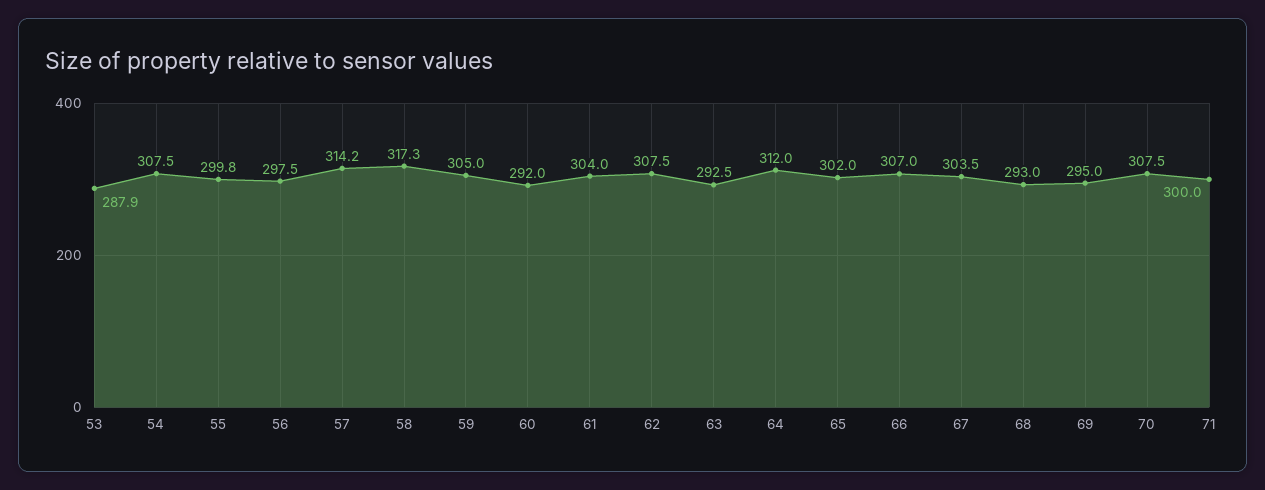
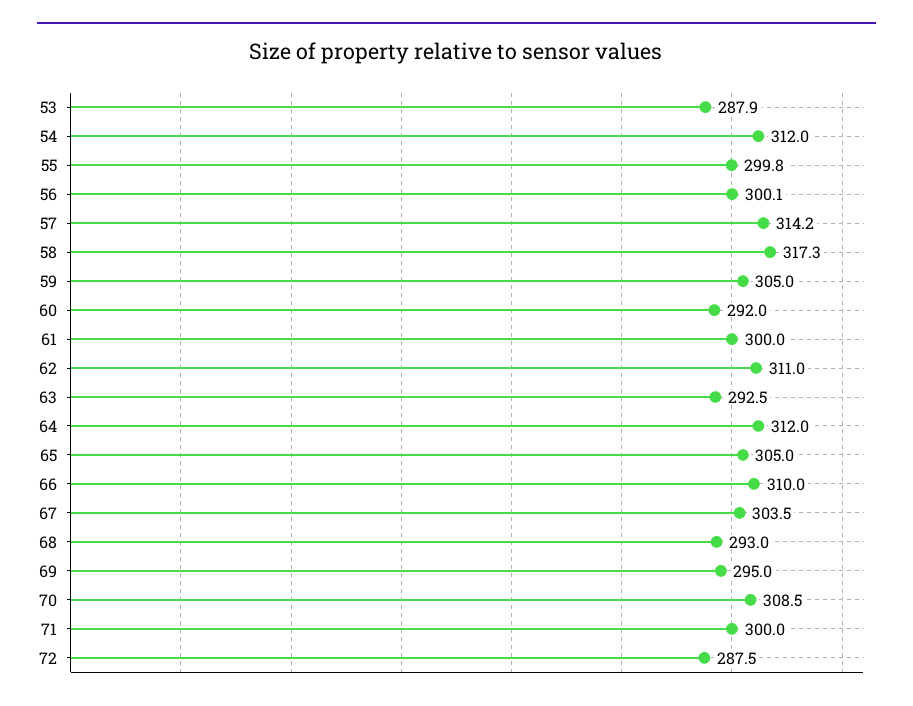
54: 307.5 -> 312
56: 297.5 -> 300.1
61: 304 -> 300
62: 307.5 -> 311
65: 302 -> 305
66: 307 -> 310
70: 307.5 -> 308.5
72: none -> 287.5

